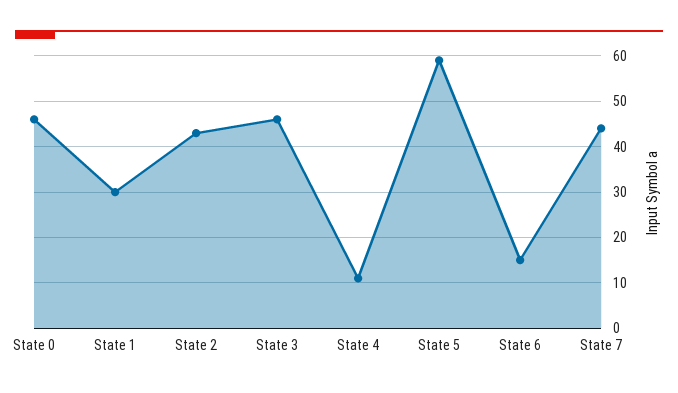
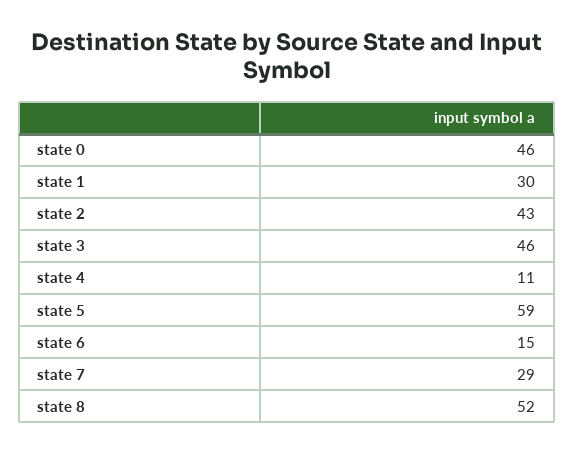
State 7: 45 -> 29
state 8: none -> 52

